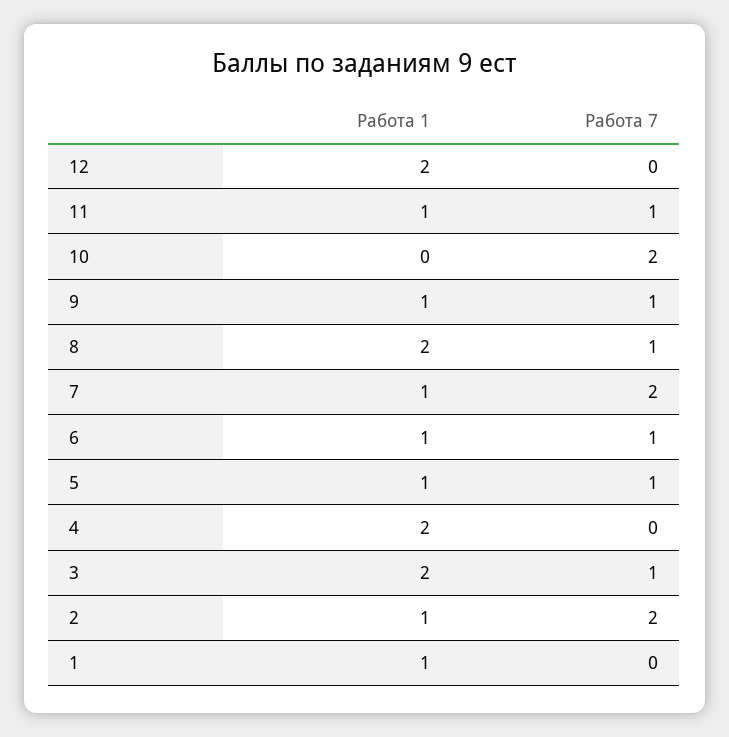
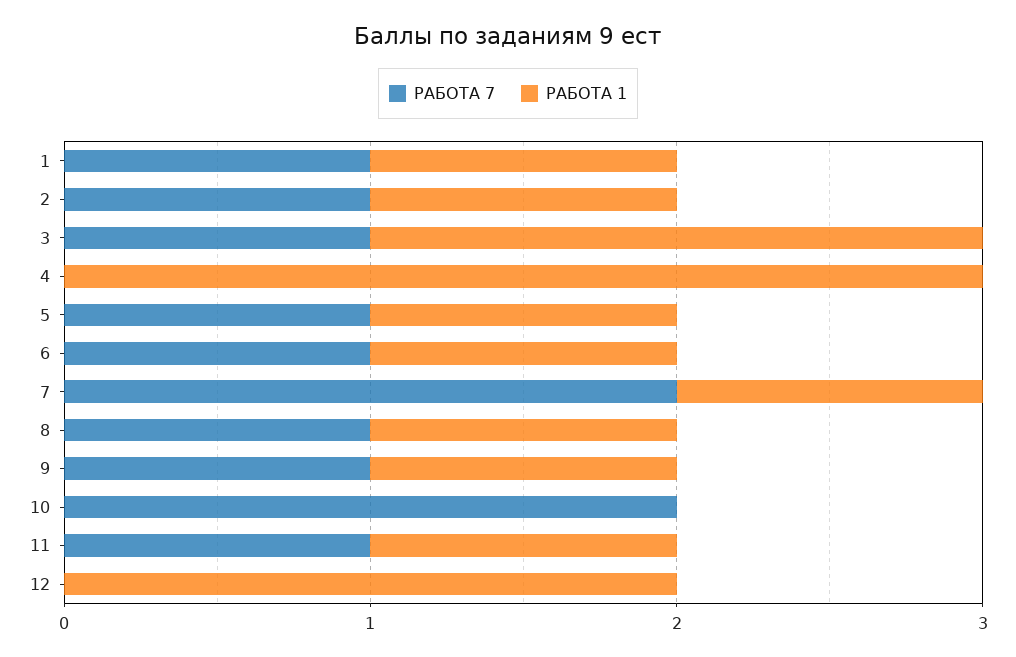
Работа 1, 8: 2 -> 1
Работа 1, 4: 2 -> 3
Работа 7, 2: 2 -> 1
Работа 7, 1: 0 -> 1

